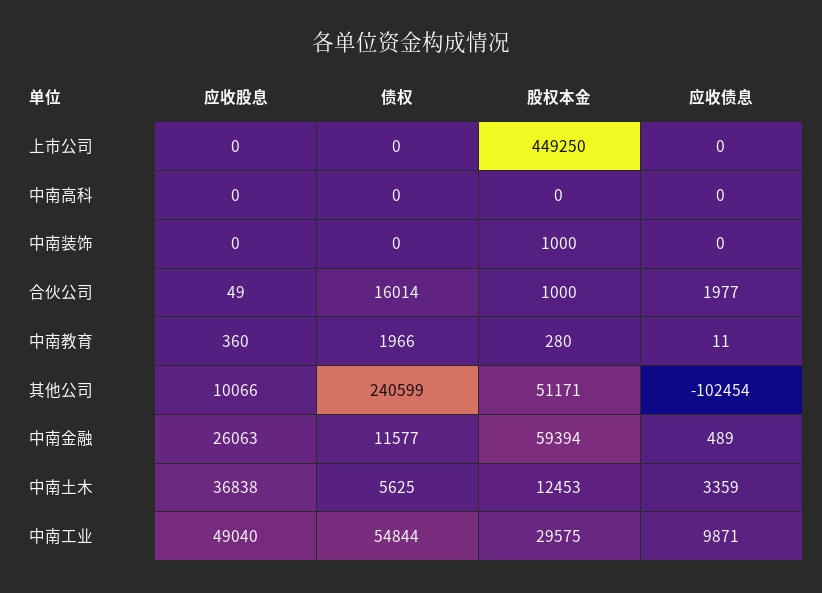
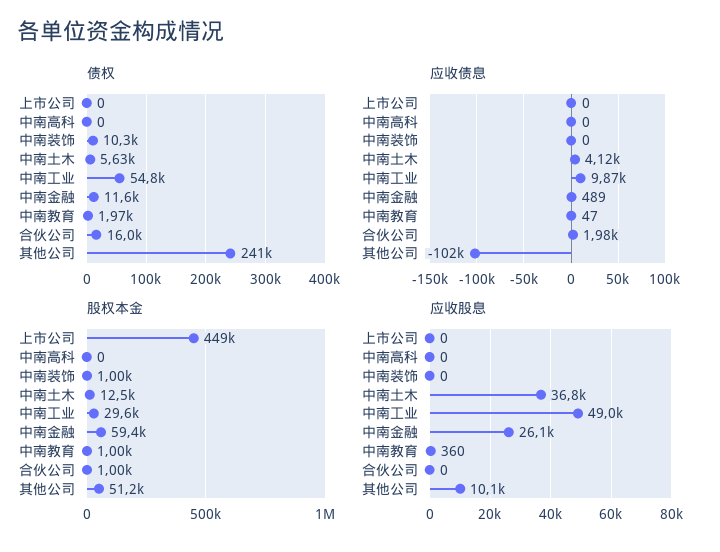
债权, 中南装饰: 0 -> 10300
应收股息, 合伙公司: 49 -> 0
股权本金, 中南教育: 280 -> 1000
应收债息, 中南教育: 11 -> 47
应收债息, 中南土木: 3359 -> 4120

